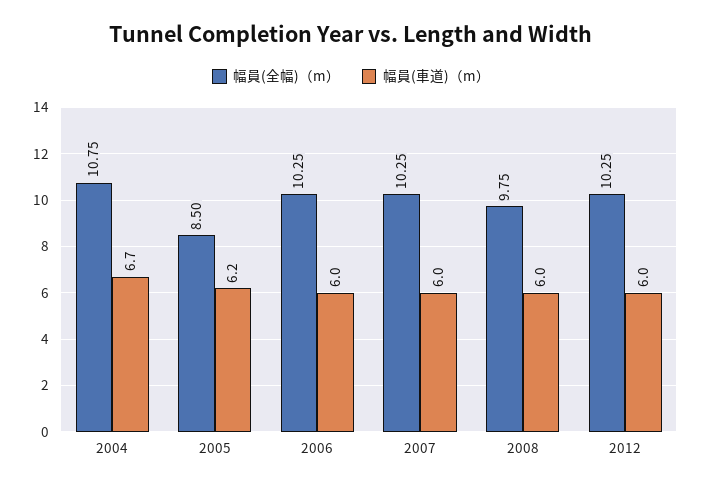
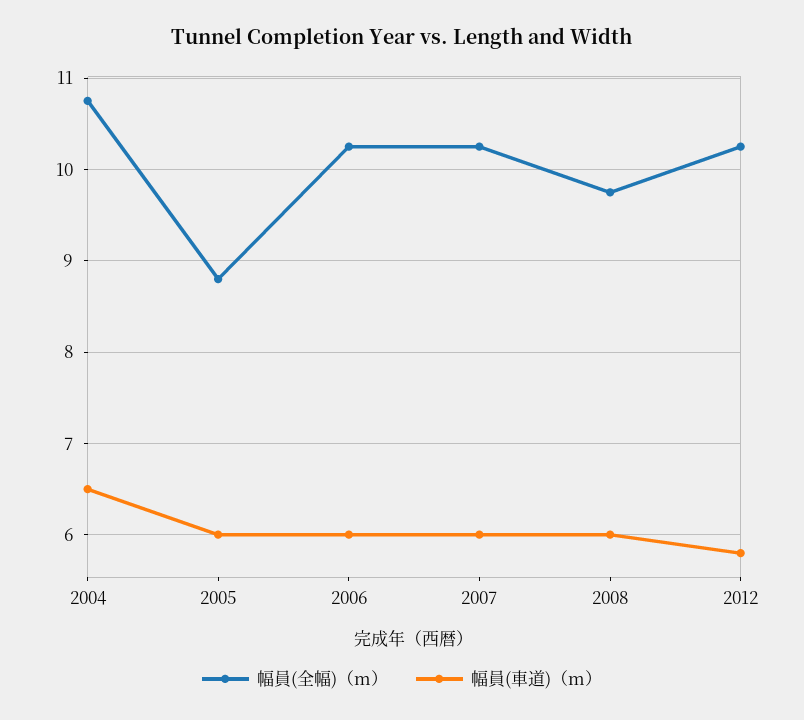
幅員(車道)（m）, 2004: 6.7 -> 6.5
幅員(全幅)（m）, 2005: 8.5 -> 8.8
幅員(車道)（m）, 2005: 6.2 -> 6
幅員(車道)（m）, 2012: 6 -> 5.8

